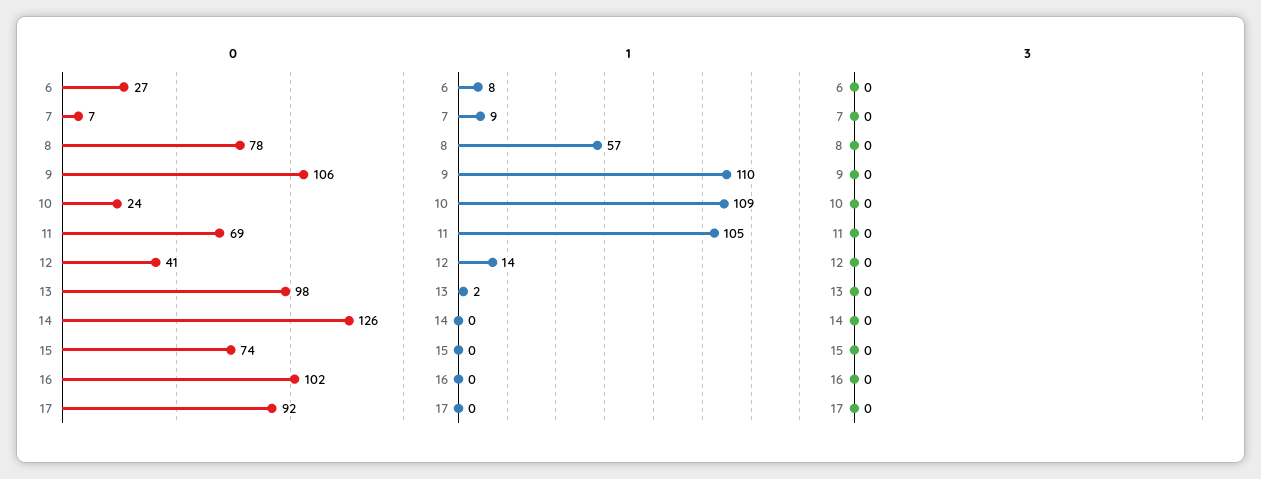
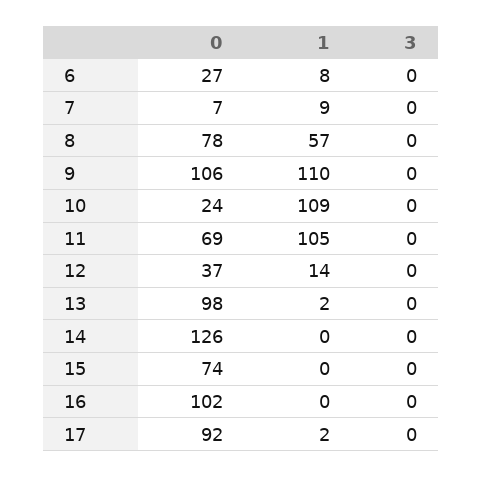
0, 12: 41 -> 37
1, 17: 0 -> 2

